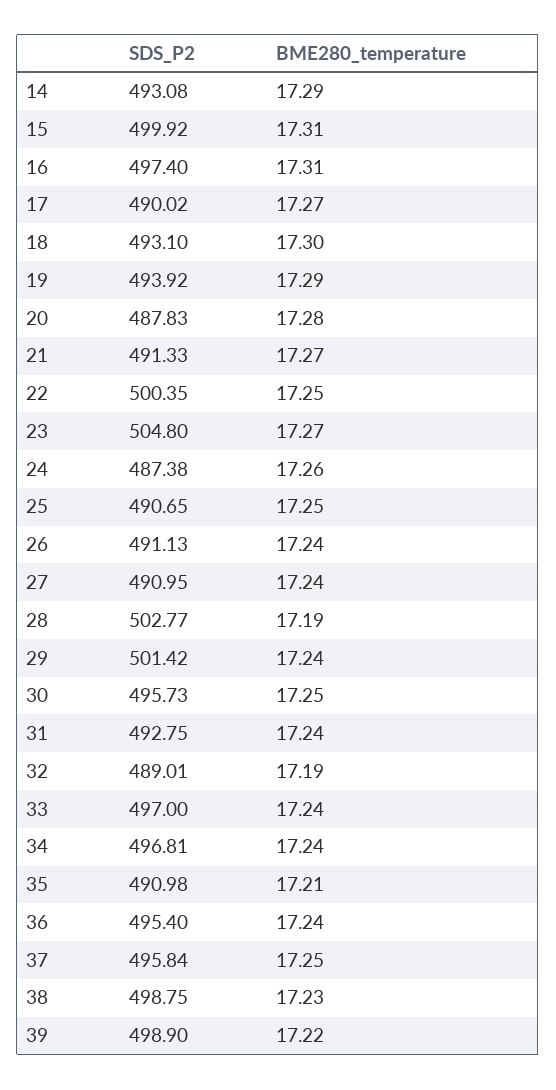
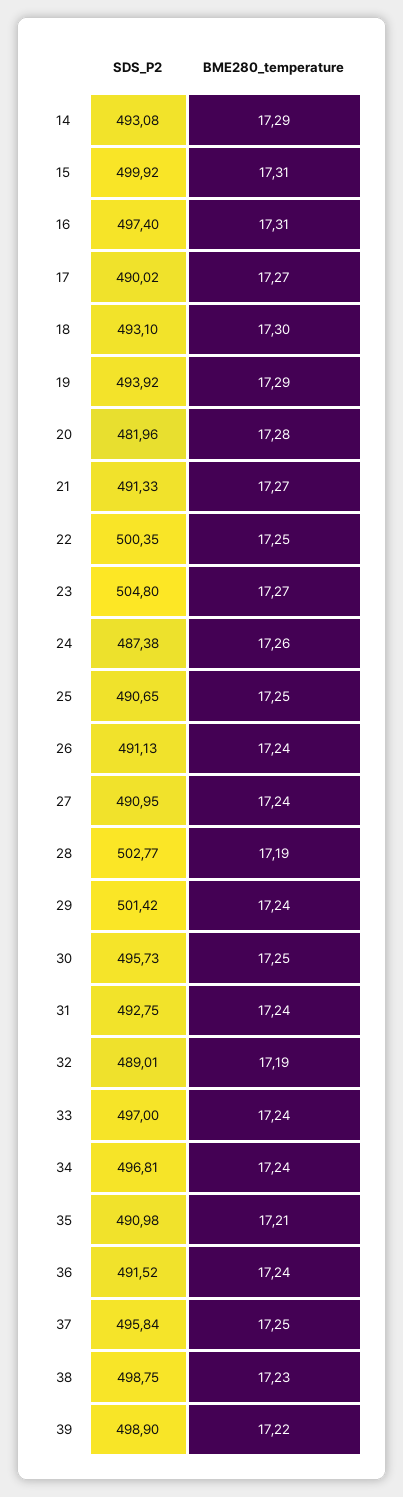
SDS_P2, 20: 487.83 -> 481.96
SDS_P2, 36: 495.4 -> 491.52

